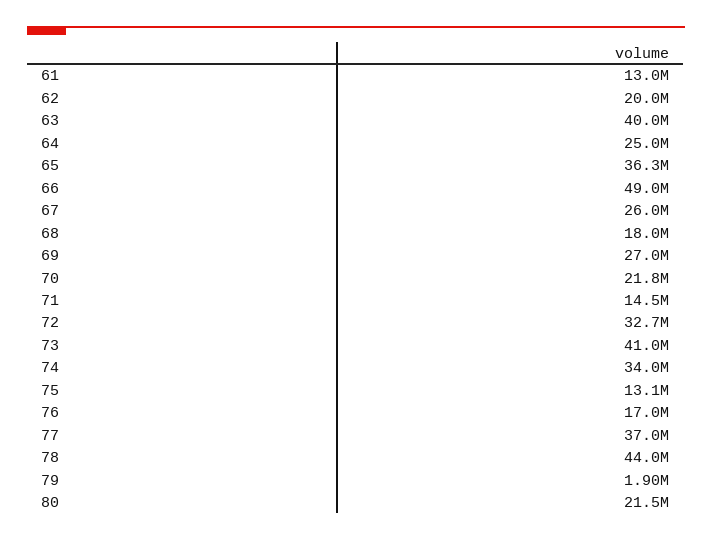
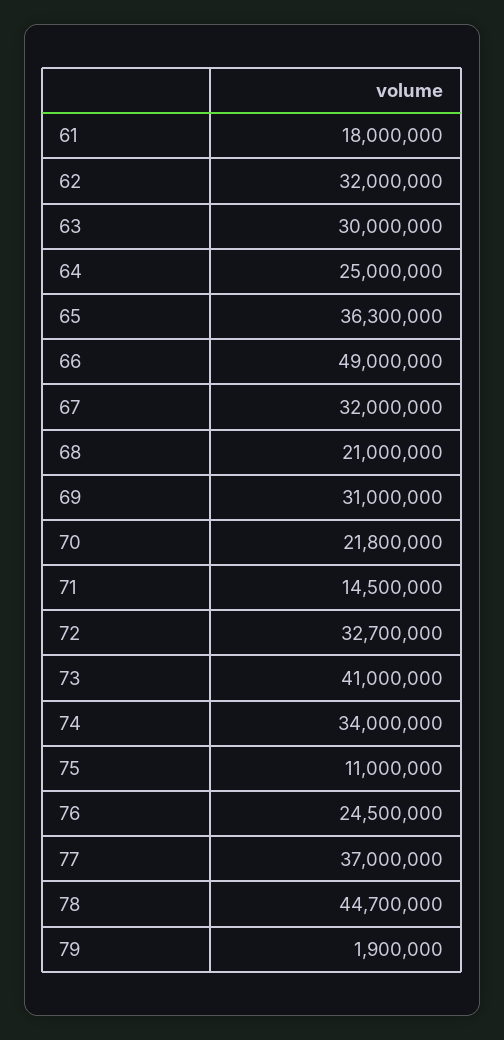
61: 13000000 -> 18000000
62: 20000000 -> 32000000
63: 40000000 -> 30000000
67: 26000000 -> 32000000
68: 18000000 -> 21000000
69: 27000000 -> 31000000
75: 13100000 -> 11000000
76: 17000000 -> 24500000
78: 44000000 -> 44700000
80: 21500000 -> none

